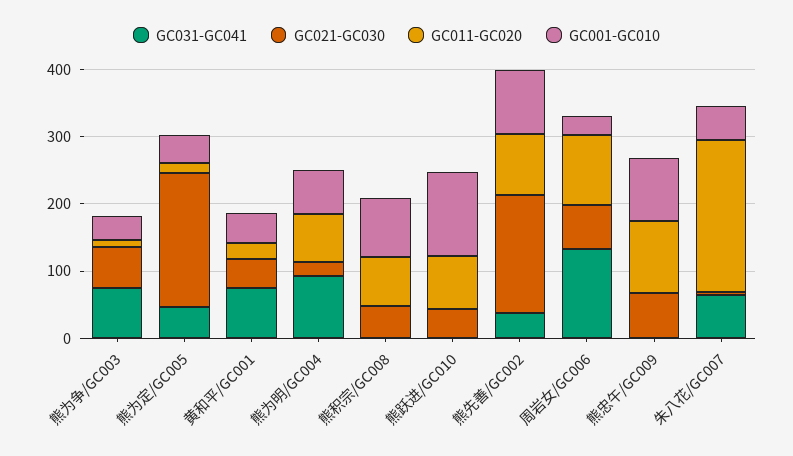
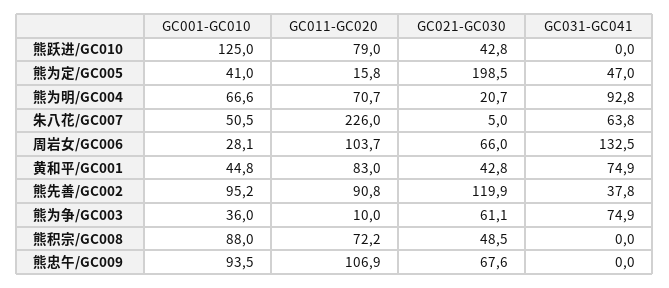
GC011-GC020, 黄和平/GC001: 20 -> 83
GC021-GC030, 熊先善/GC002: 180 -> 119.9

